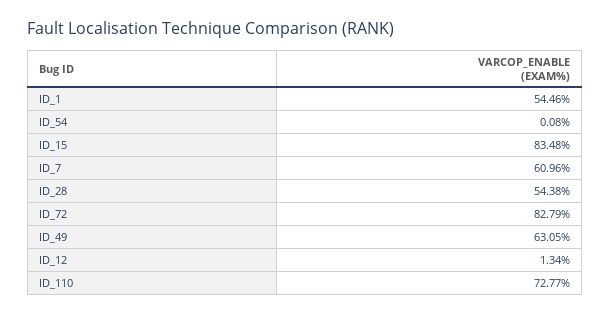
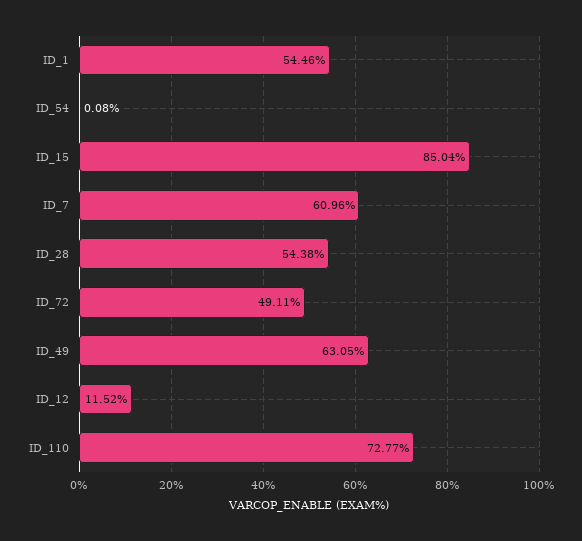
ID_15: 83.48 -> 85.04
ID_72: 82.79 -> 49.11
ID_12: 1.34 -> 11.52

